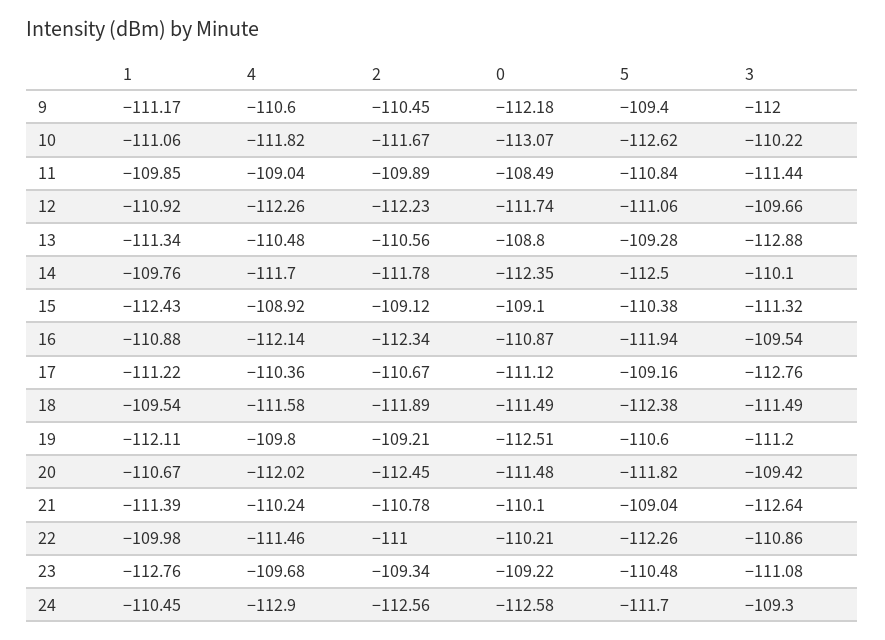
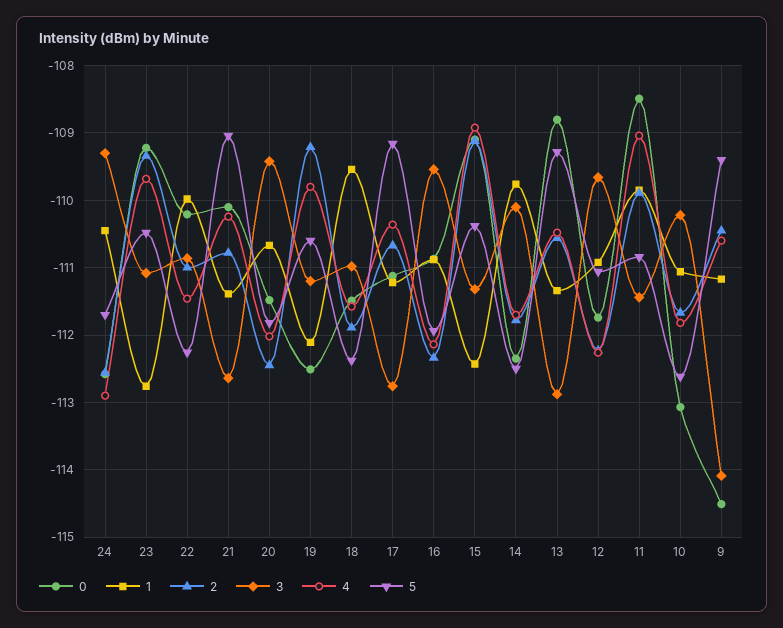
0, 9: -112.18 -> -114.5
3, 9: -112 -> -114.1
3, 18: -111.49 -> -111

